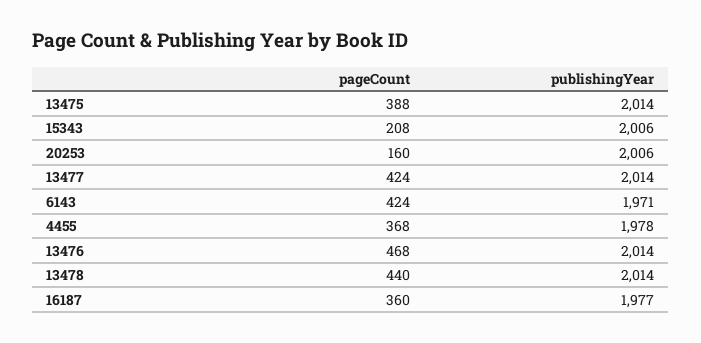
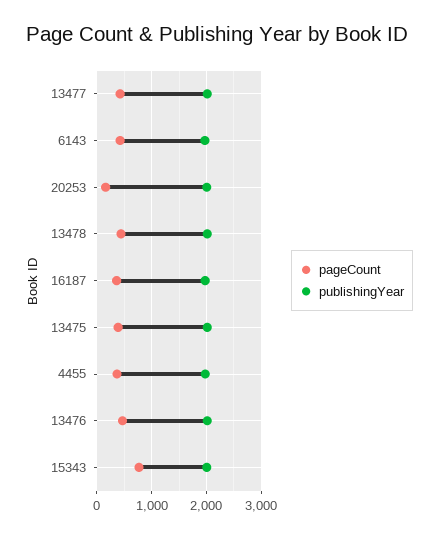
pageCount, 15343: 208 -> 800

